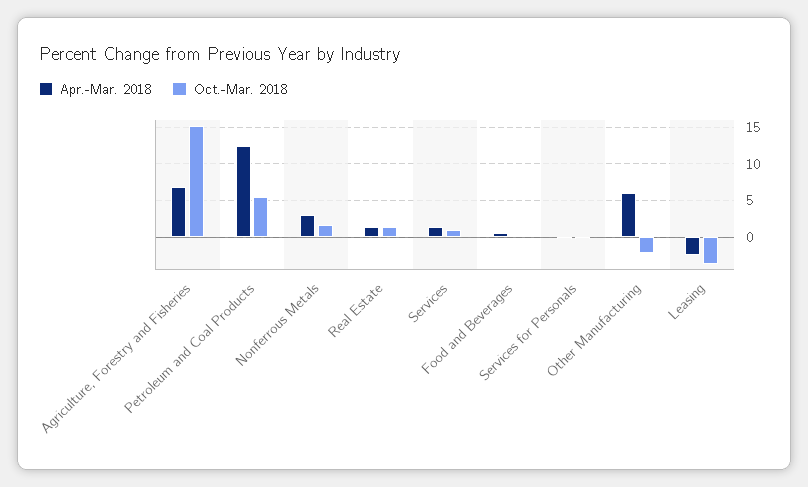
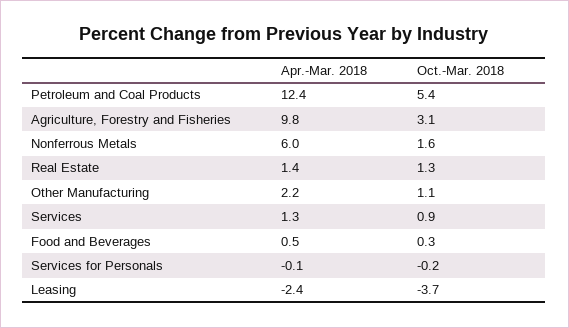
Apr.-Mar. 2018, Agriculture, Forestry and Fisheries: 7 -> 9.8
Oct.-Mar. 2018, Agriculture, Forestry and Fisheries: 15 -> 3.1
Apr.-Mar. 2018, Nonferrous Metals: 3 -> 6
Apr.-Mar. 2018, Other Manufacturing: 6 -> 2.2
Oct.-Mar. 2018, Other Manufacturing: -2 -> 1.1

